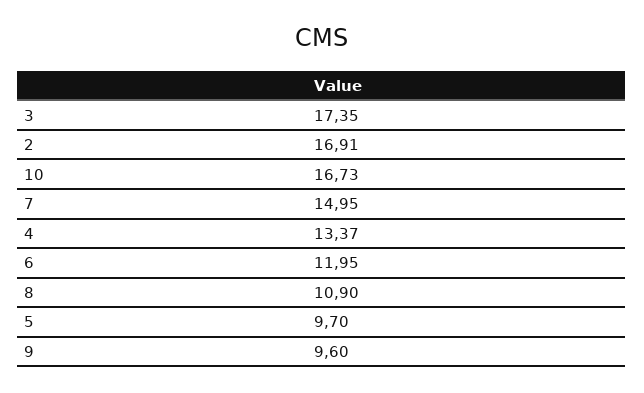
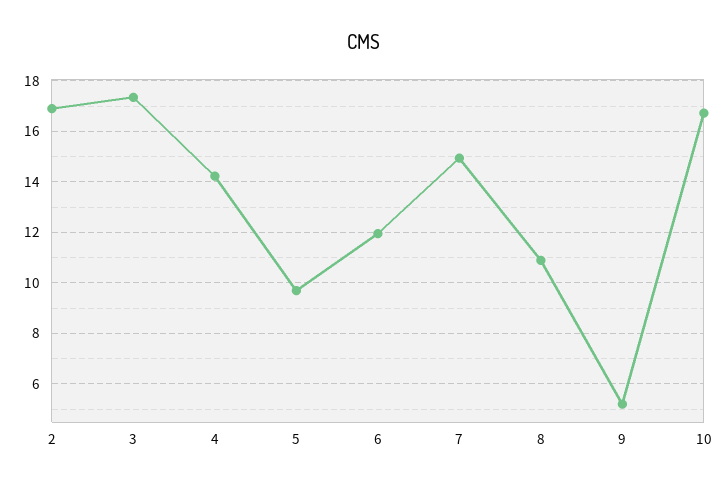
4: 13.37 -> 14.25
9: 9.6 -> 5.25

